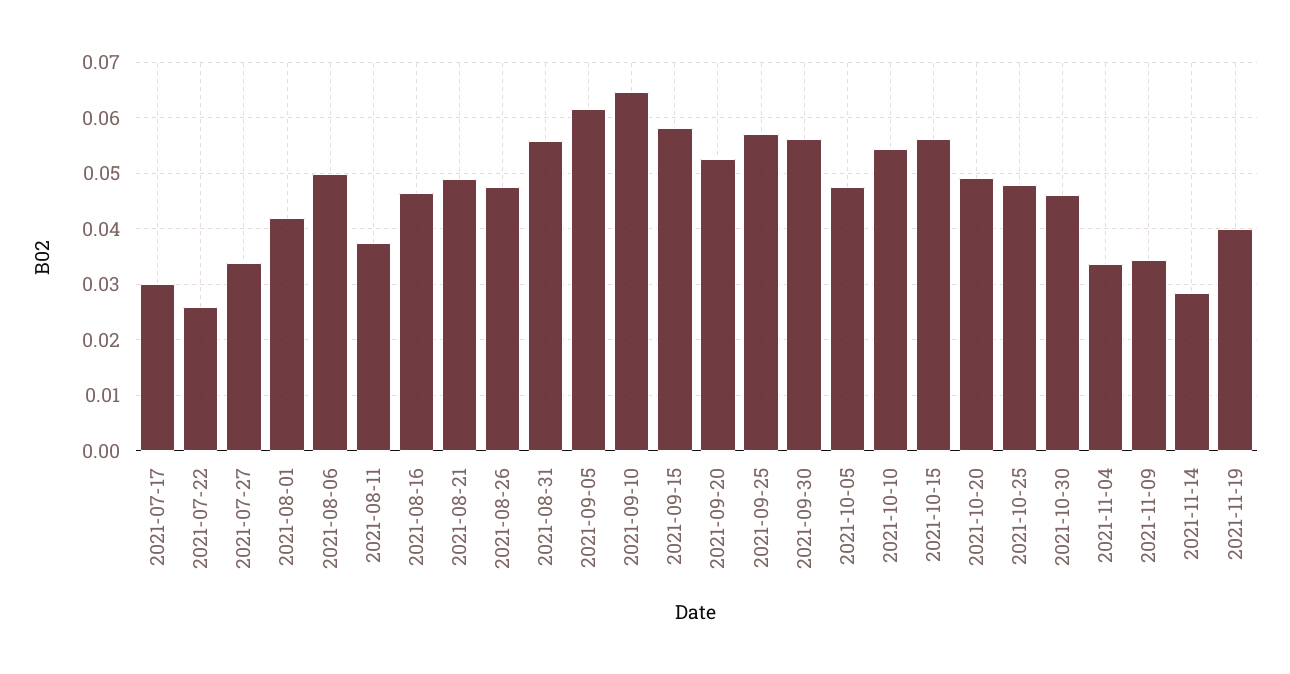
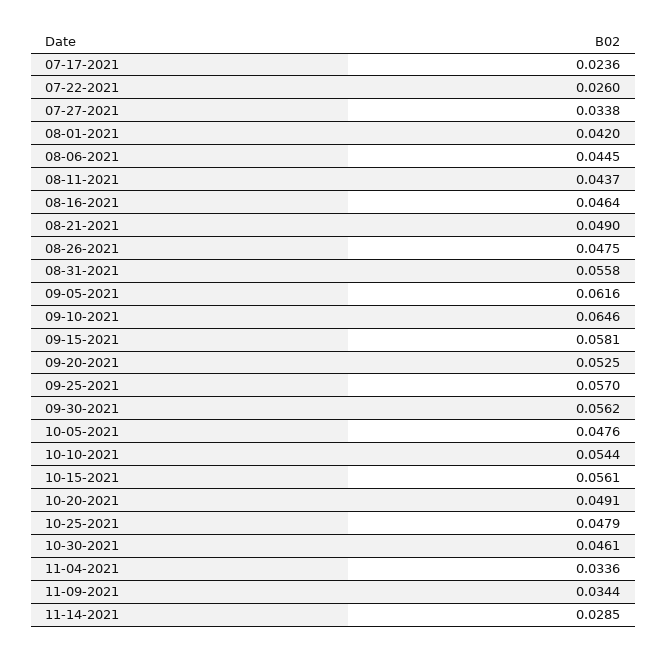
2021-07-17: 0.03 -> 0.0236
2021-08-06: 0.05 -> 0.0445
2021-08-11: 0.038 -> 0.0437
2021-11-19: 0.04 -> none

